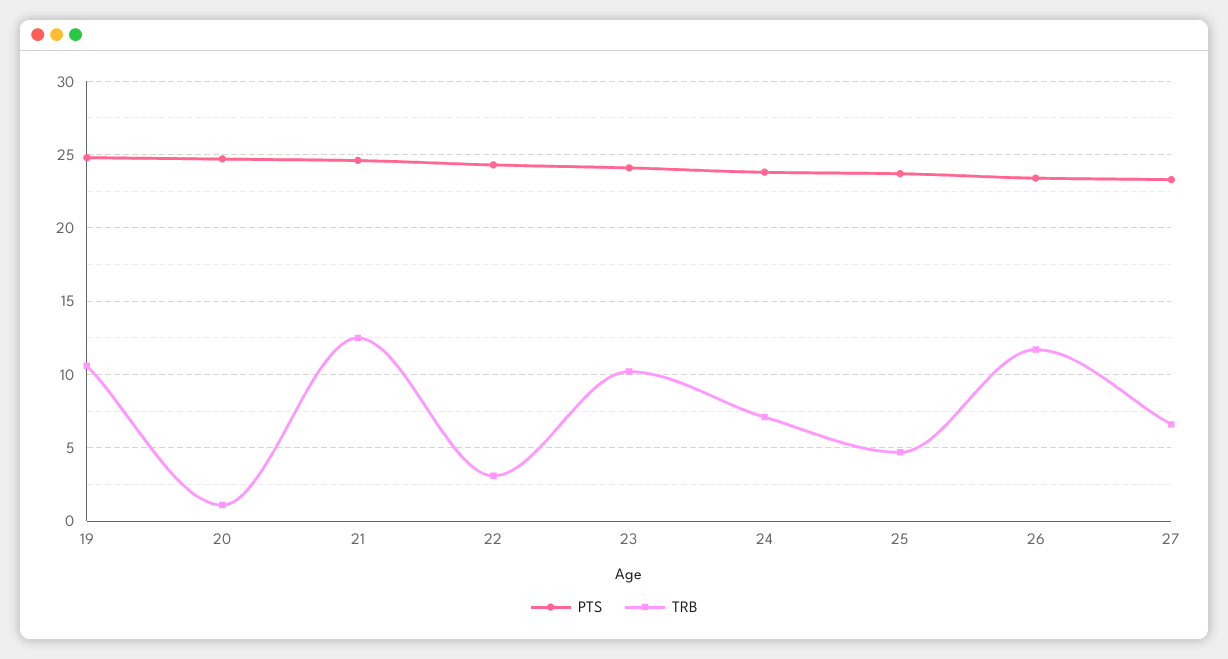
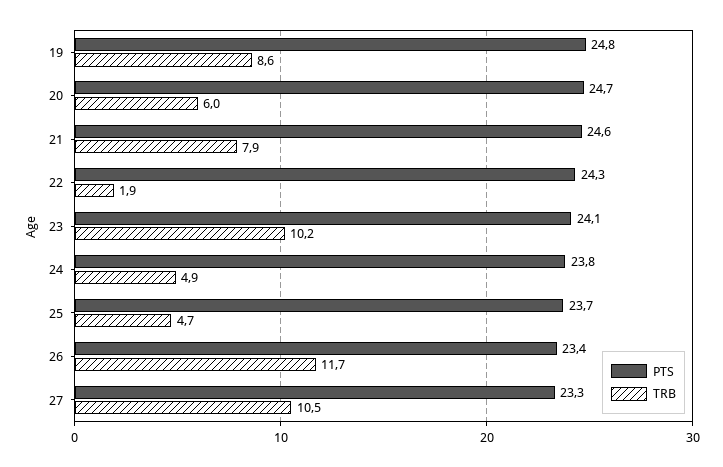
TRB, 19: 10.5 -> 8.6
TRB, 20: 1 -> 6
TRB, 21: 12.5 -> 7.9
TRB, 22: 3 -> 1.9
TRB, 24: 7 -> 4.9
TRB, 27: 6.5 -> 10.5

